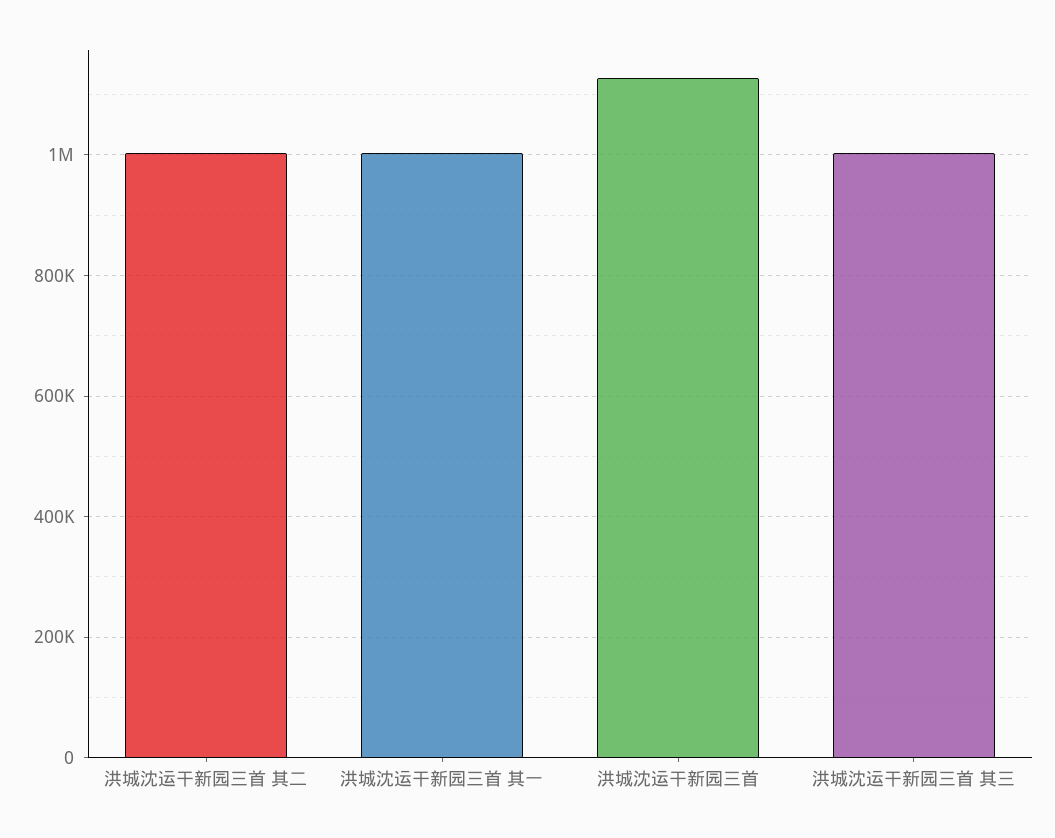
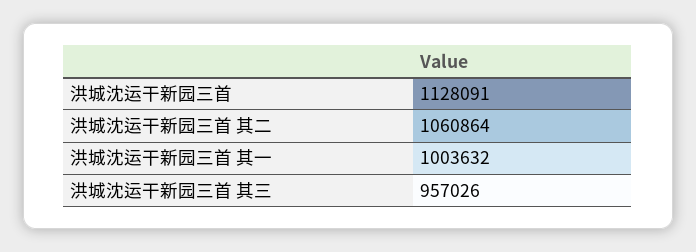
洪城沈运干新园三首 其二: 1000000 -> 1060864
洪城沈运干新园三首 其三: 1000000 -> 957026

